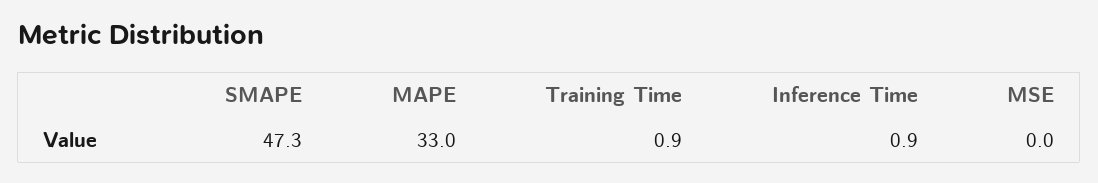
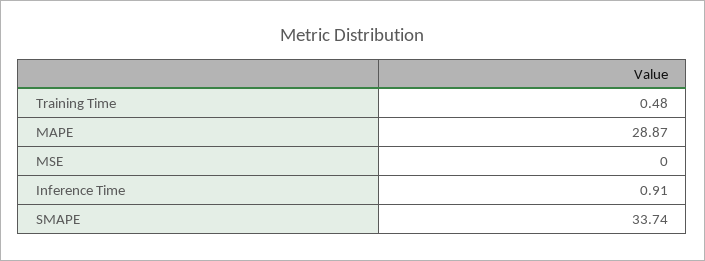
SMAPE: 47.3 -> 33.74
MAPE: 33 -> 28.87
Training Time: 0.9 -> 0.48

